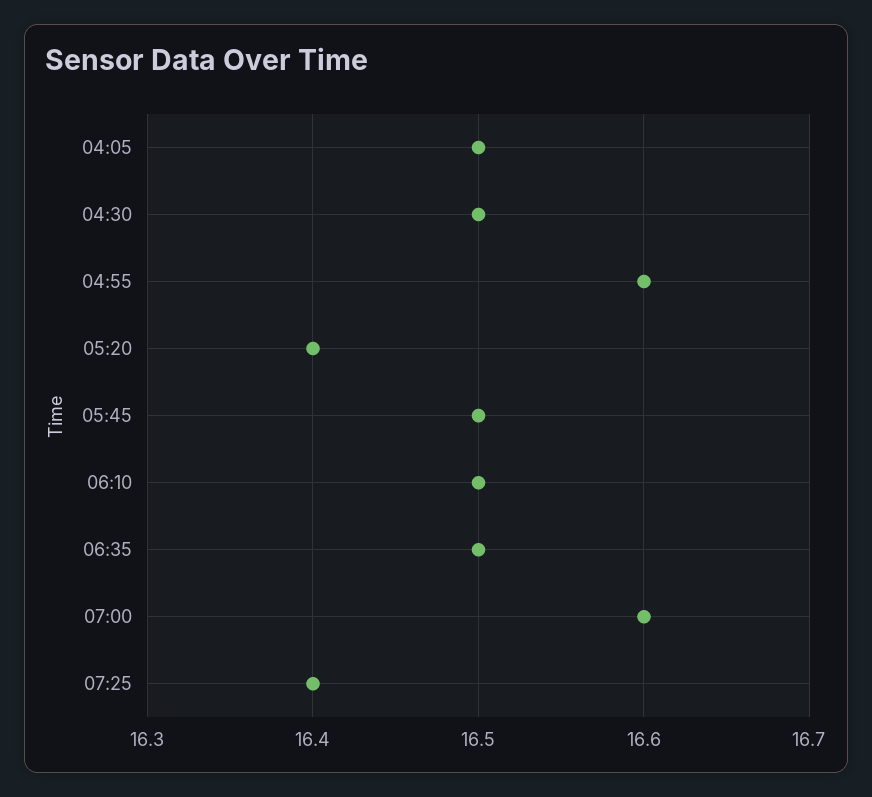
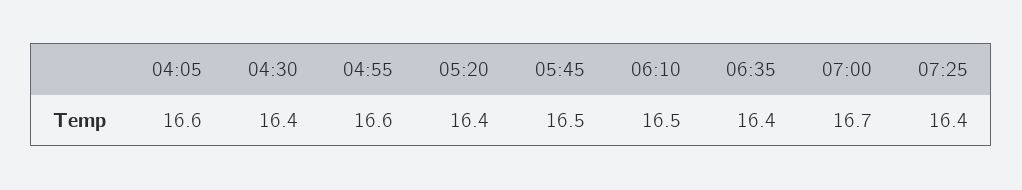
04:05: 16.5 -> 16.6
04:30: 16.5 -> 16.4
06:35: 16.5 -> 16.4
07:00: 16.6 -> 16.7

